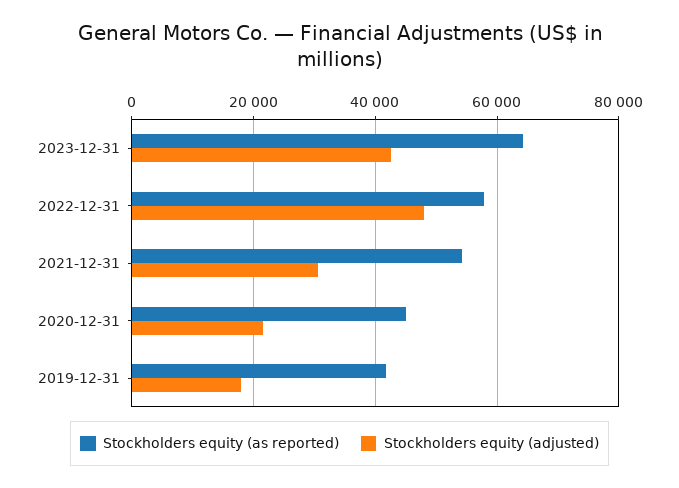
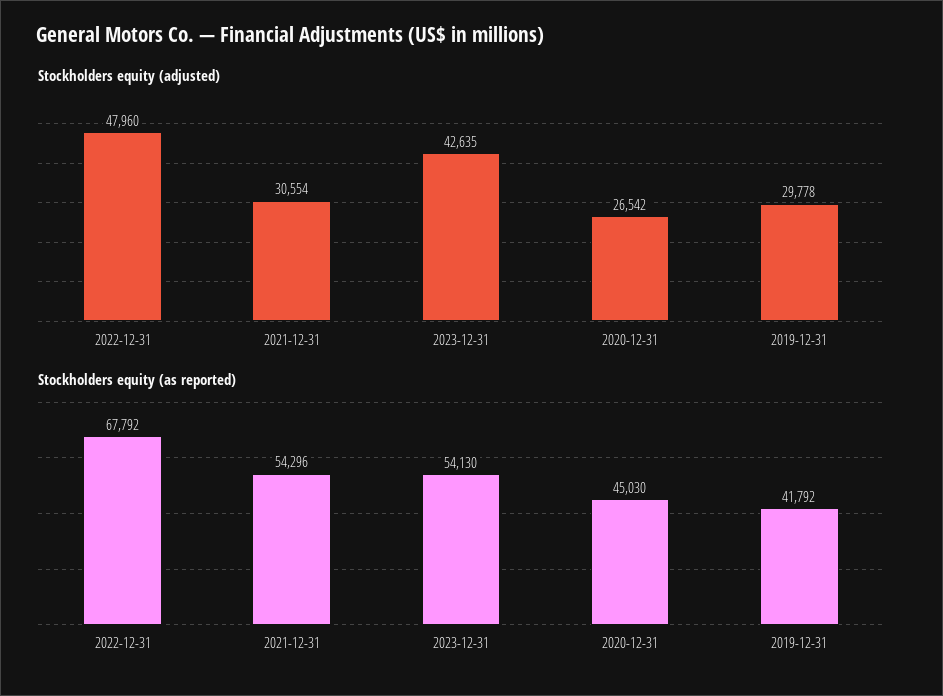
Stockholders equity (as reported), 2023-12-31: 64000 -> 54130
Stockholders equity (as reported), 2022-12-31: 58000 -> 67792
Stockholders equity (adjusted), 2020-12-31: 22000 -> 26542
Stockholders equity (adjusted), 2019-12-31: 18000 -> 29778

